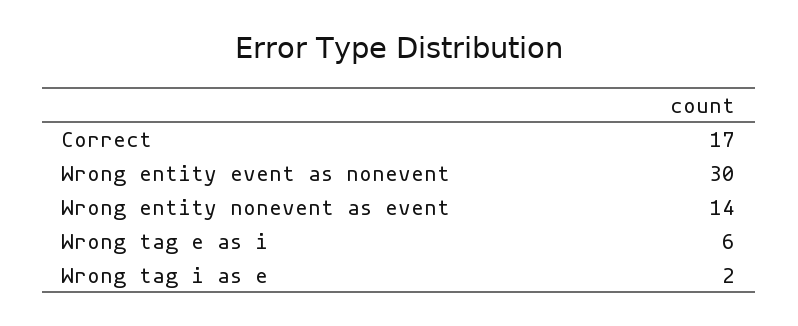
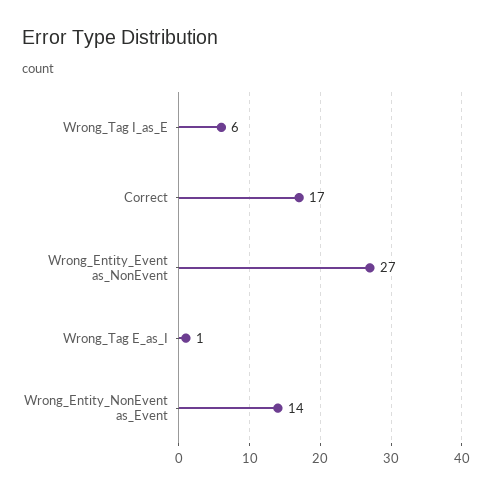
Wrong entity event as nonevent: 30 -> 27
Wrong tag e as i: 6 -> 1
Wrong tag i as e: 2 -> 6

